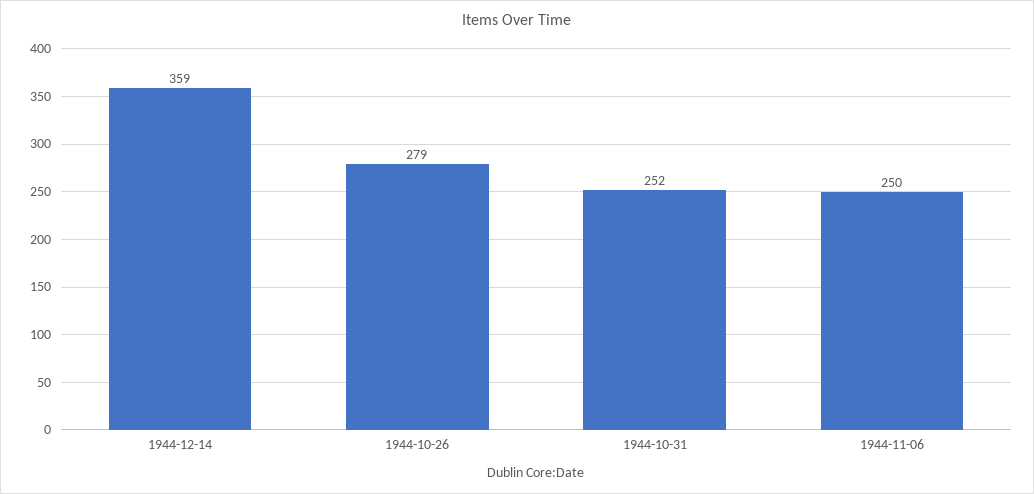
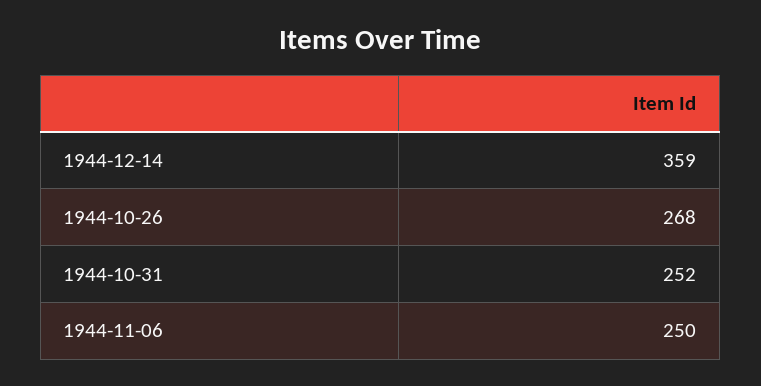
1944-10-26: 279 -> 268

